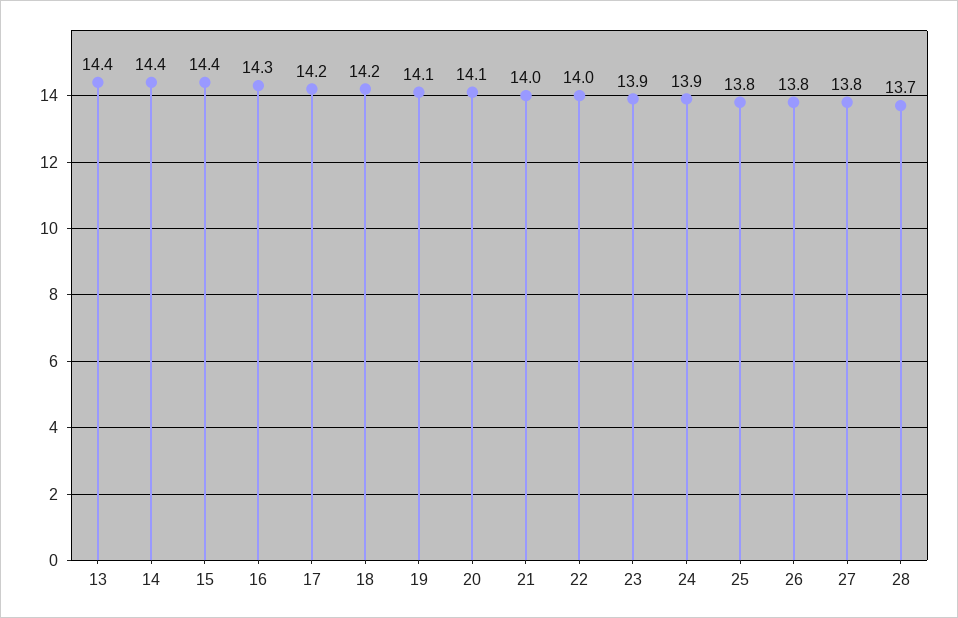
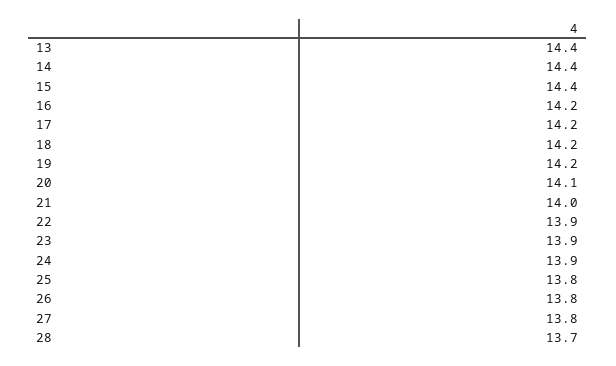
16: 14.3 -> 14.2
19: 14.1 -> 14.2
22: 14 -> 13.9

